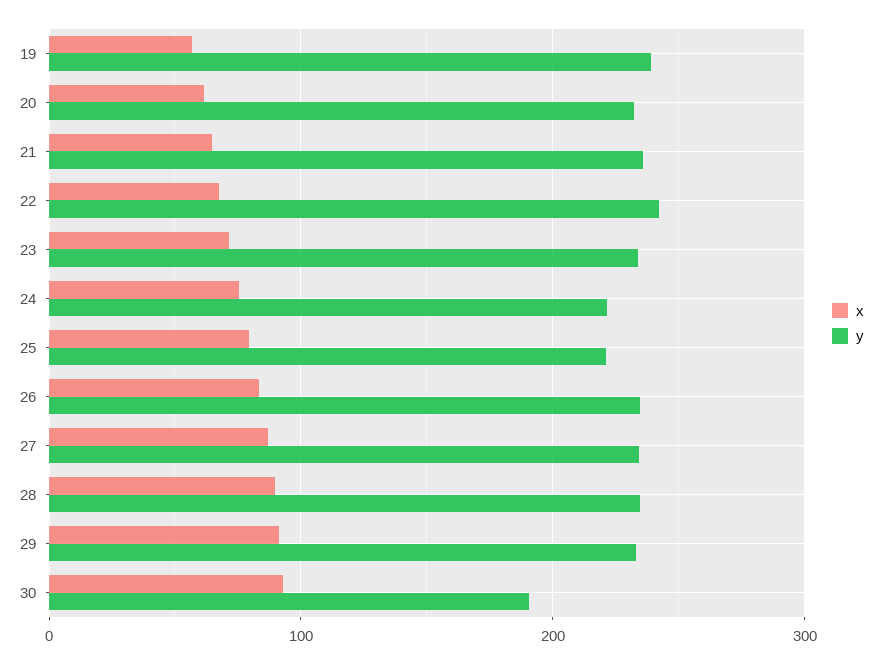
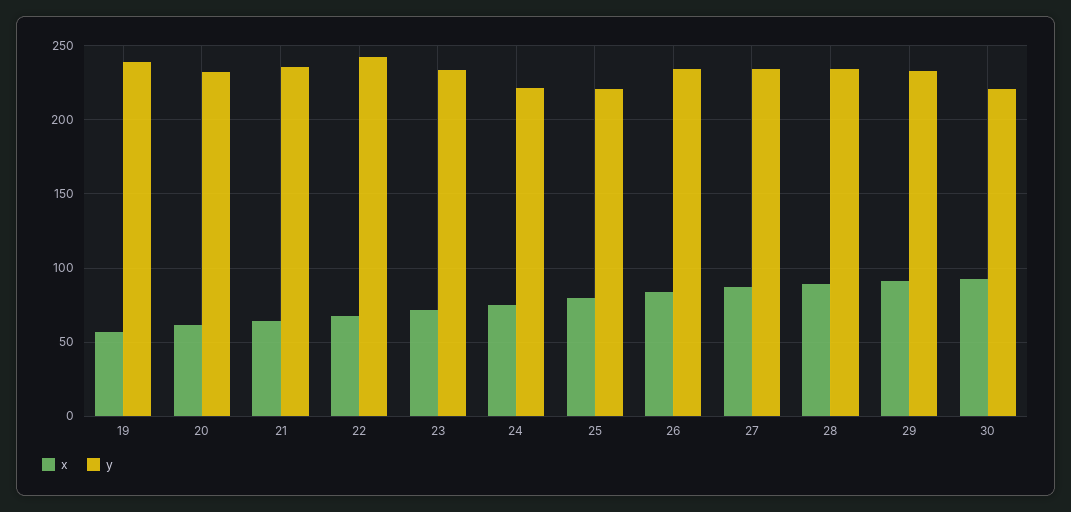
y, 30: 190 -> 220

